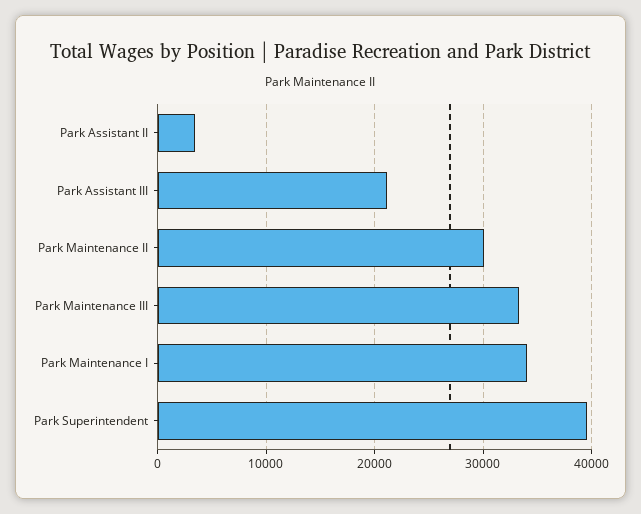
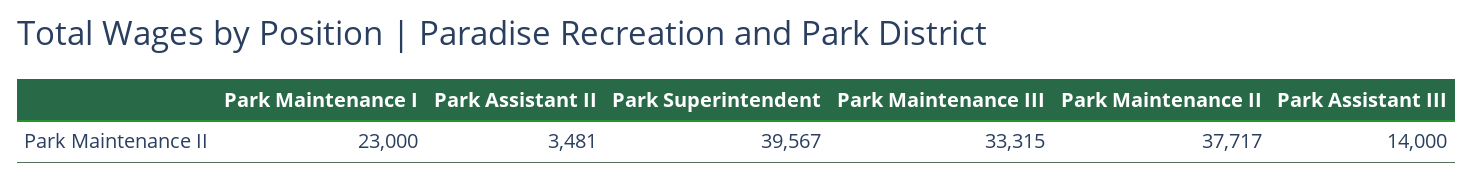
Park Assistant III: 21000 -> 14000
Park Maintenance II: 30000 -> 37717
Park Maintenance I: 34000 -> 23000

